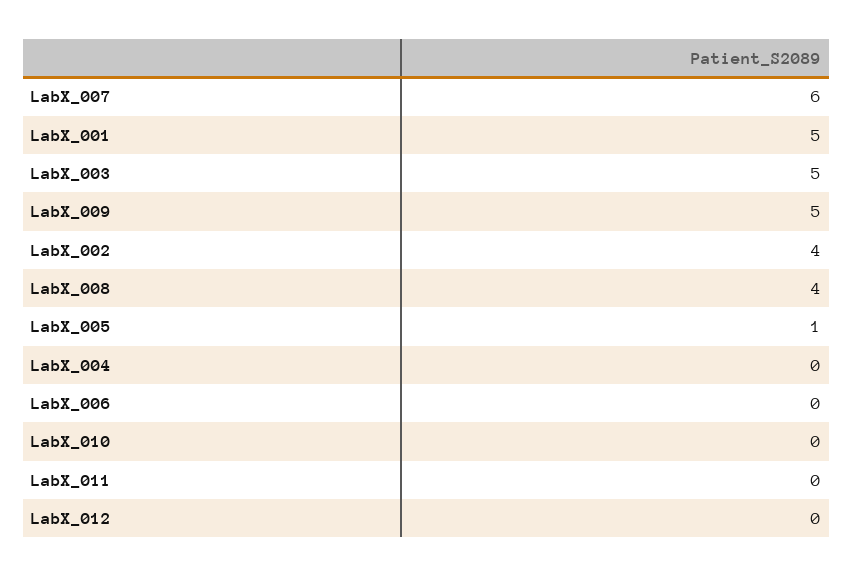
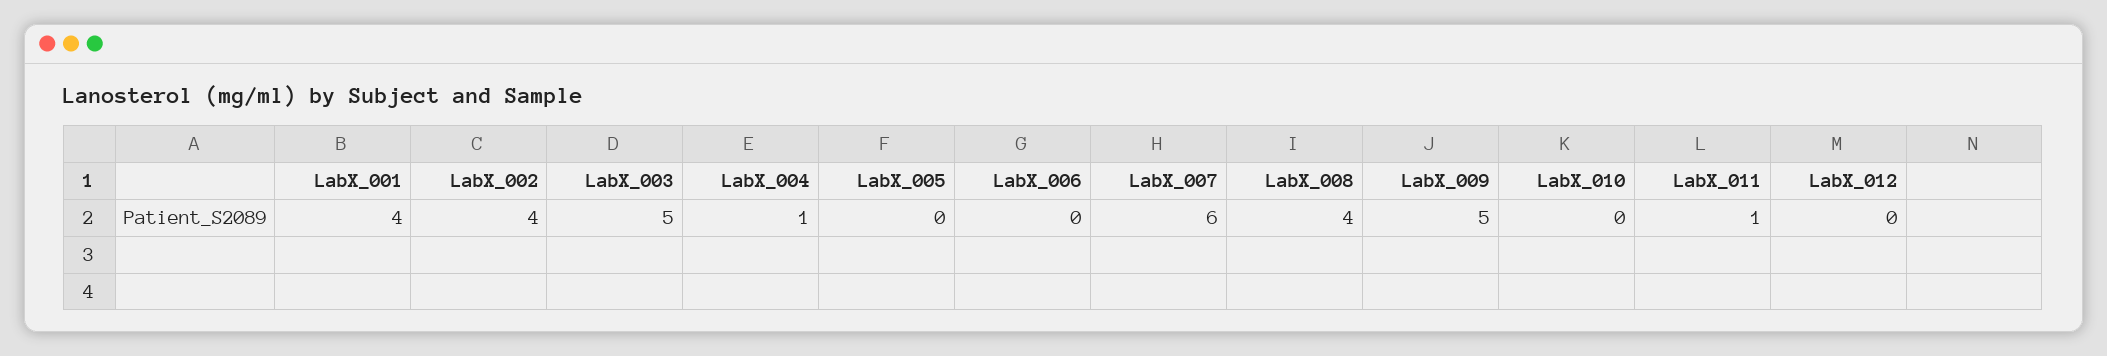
LabX_001: 5 -> 4
LabX_005: 1 -> 0
LabX_004: 0 -> 1
LabX_011: 0 -> 1

